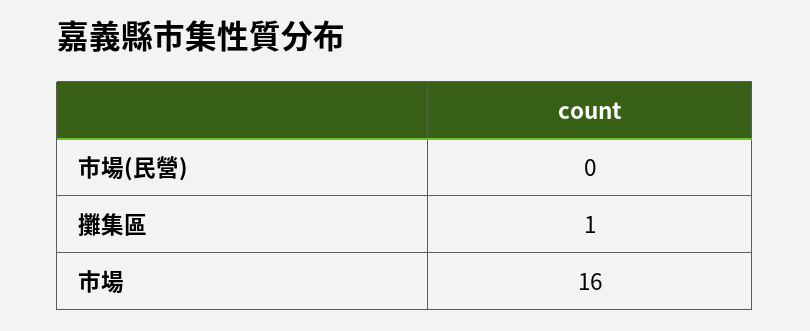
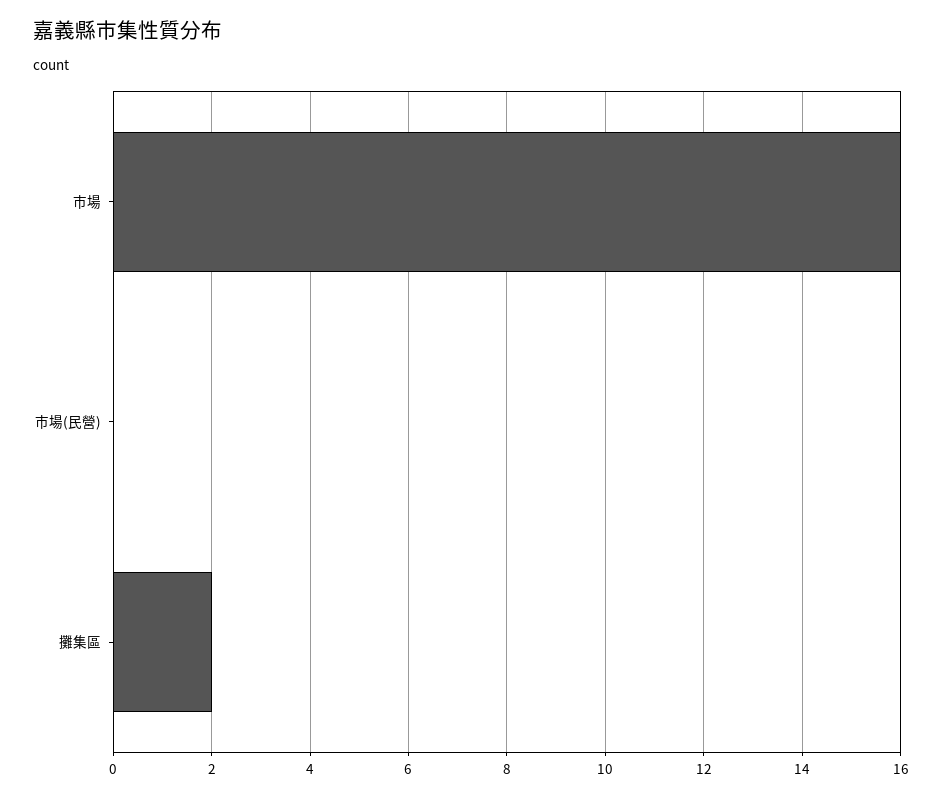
攤集區: 1 -> 2

